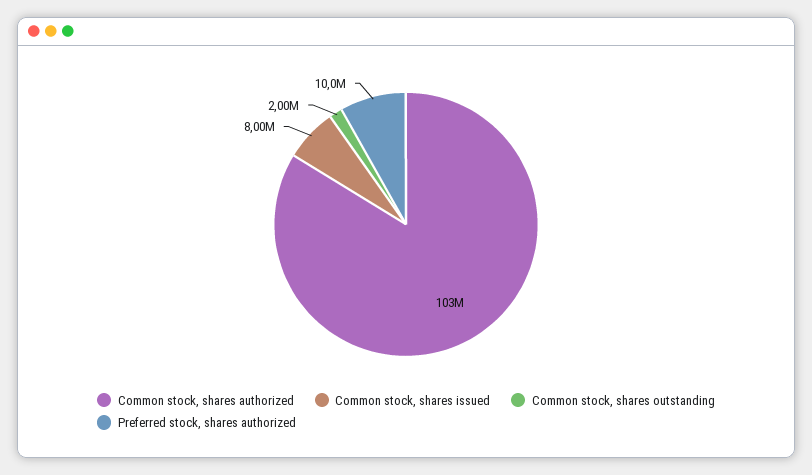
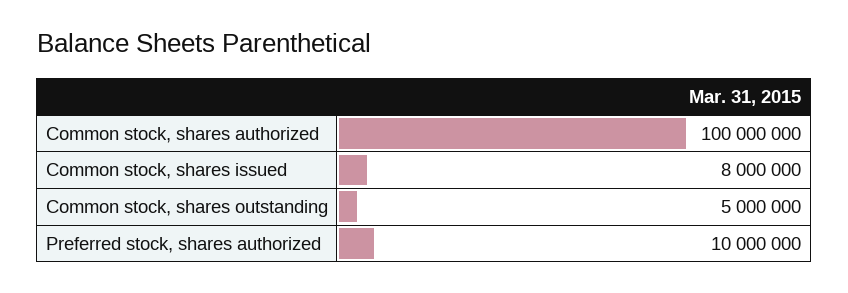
Common stock, shares authorized: 103000000 -> 100000000
Common stock, shares outstanding: 2000000 -> 5000000

